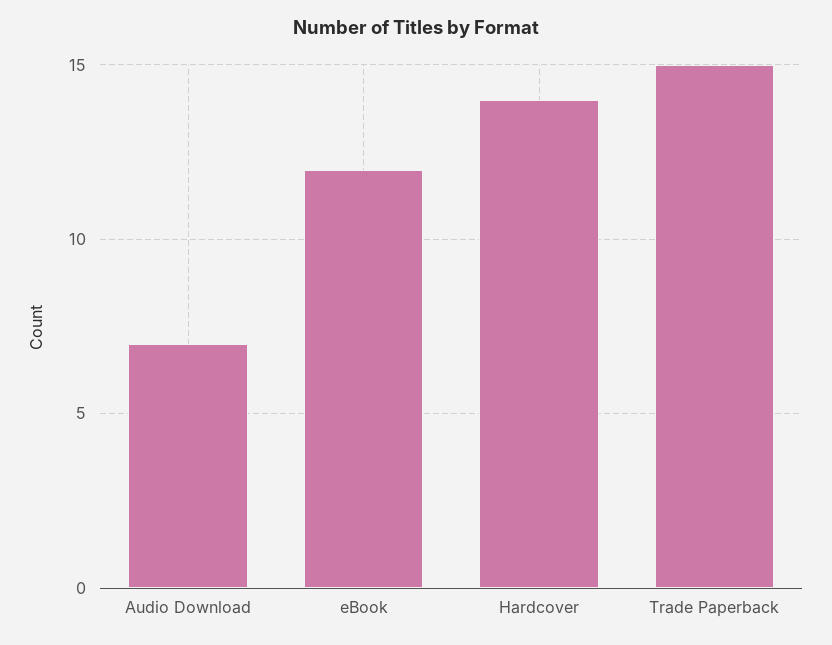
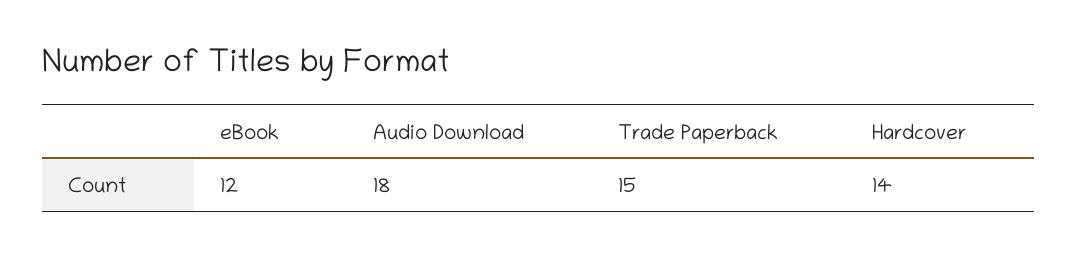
Audio Download: 7 -> 18

